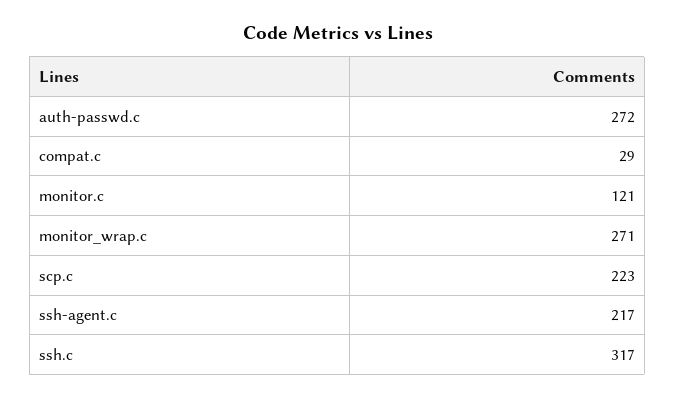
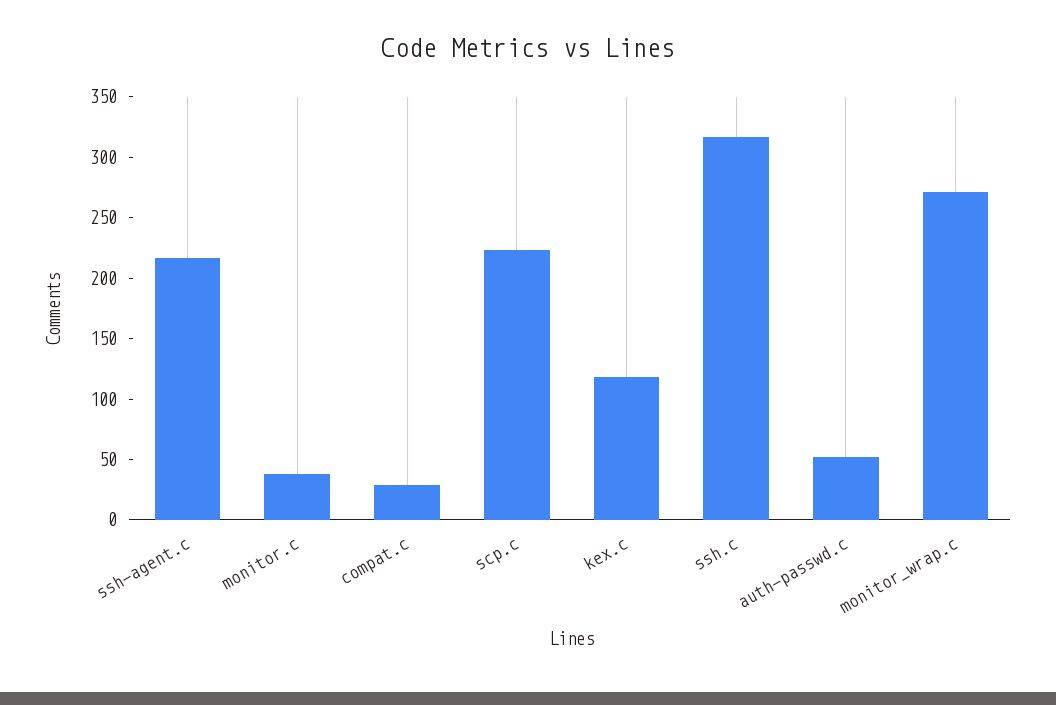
auth-passwd.c: 272 -> 50
monitor.c: 121 -> 40
kex.c: none -> 120

